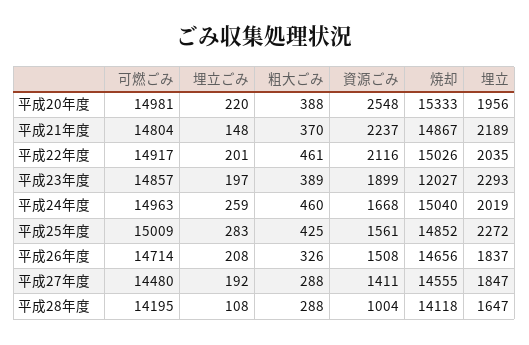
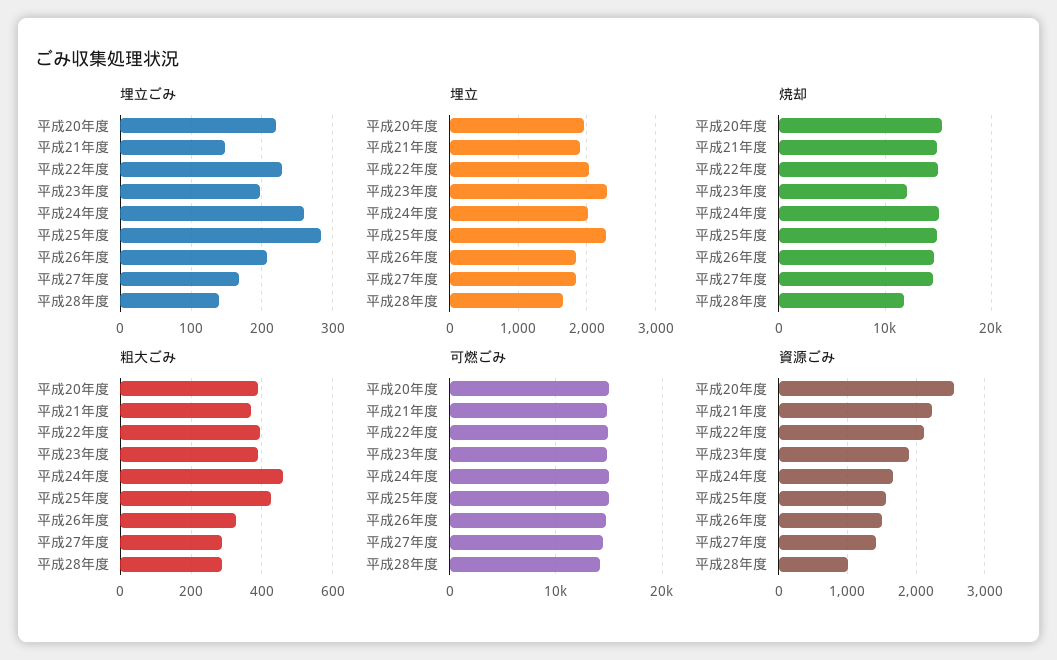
埋立, 平成21年度: 2189 -> 1900
埋立ごみ, 平成22年度: 201 -> 230
粗大ごみ, 平成22年度: 461 -> 400
埋立ごみ, 平成27年度: 192 -> 170
埋立ごみ, 平成28年度: 108 -> 140
焼却, 平成28年度: 14118 -> 12000

